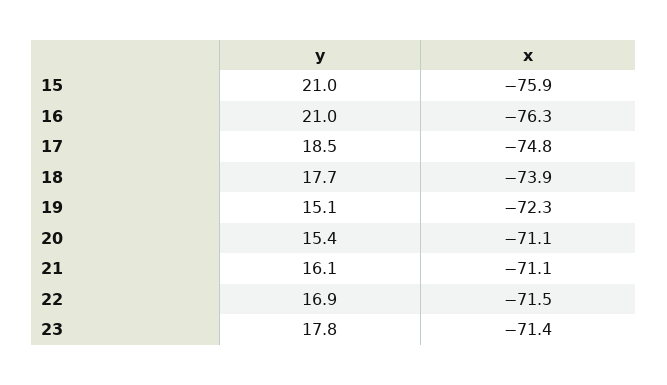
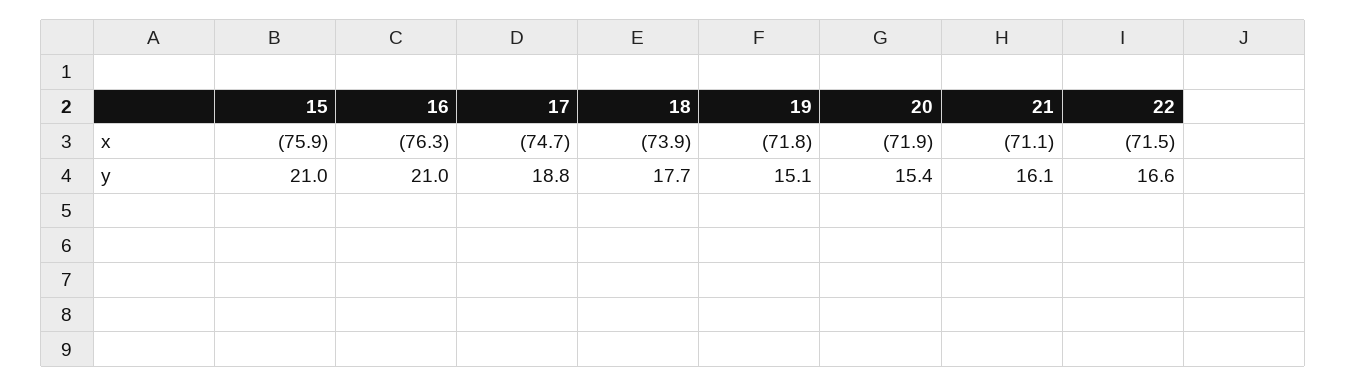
y, 17: 18.5 -> 18.8
x, 17: -74.8 -> -74.7
x, 19: -72.3 -> -71.8
x, 20: -71.1 -> -71.9
y, 22: 16.9 -> 16.6
y, 23: 17.8 -> none
x, 23: -71.4 -> none

